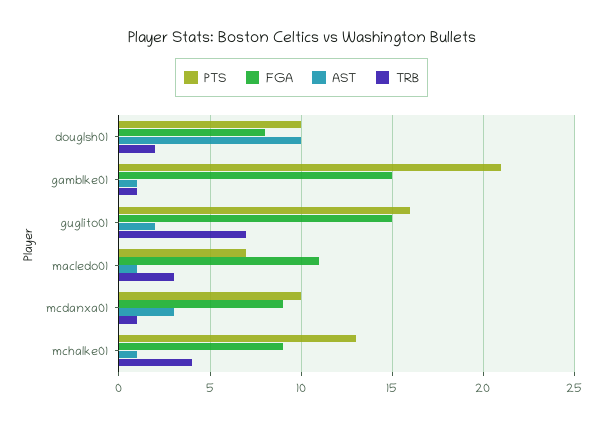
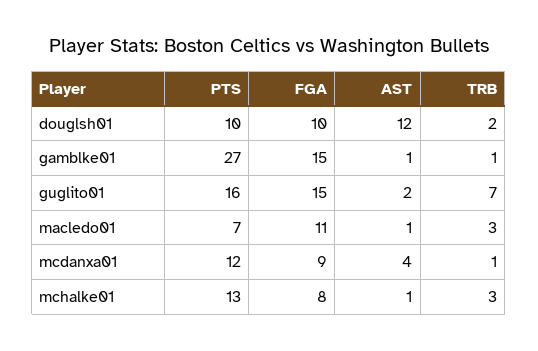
FGA, douglsh01: 8 -> 10
AST, douglsh01: 10 -> 12
PTS, gamblke01: 21 -> 27
PTS, mcdanxa01: 10 -> 12
AST, mcdanxa01: 3 -> 4
FGA, mchalke01: 9 -> 8
TRB, mchalke01: 4 -> 3

